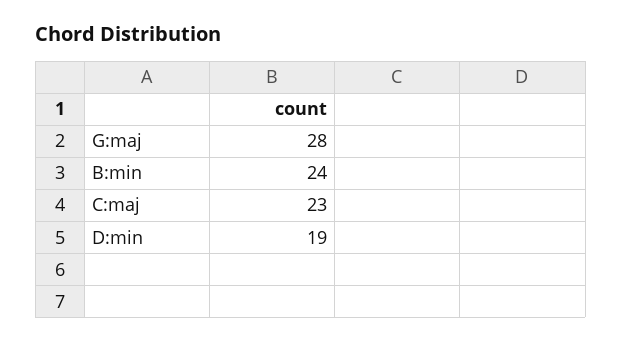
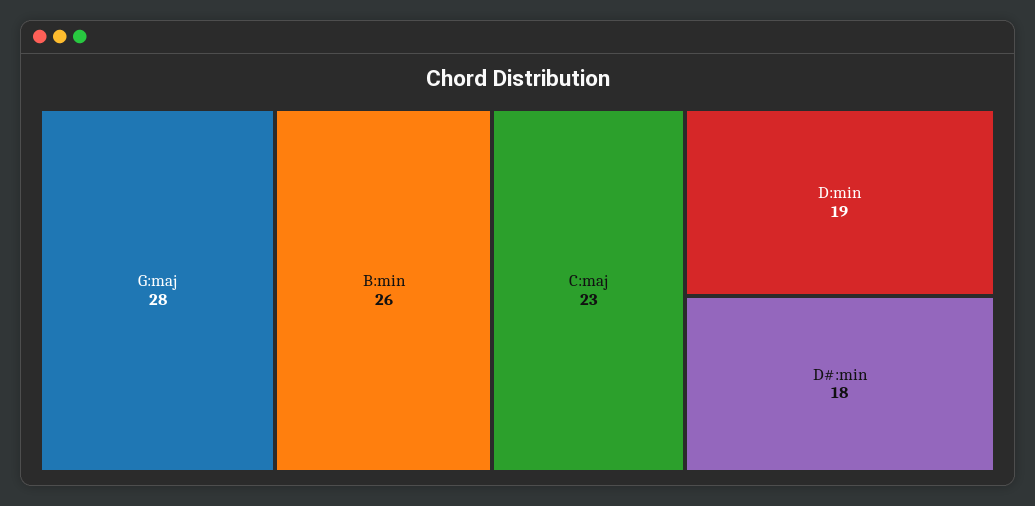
B:min: 24 -> 26
D#:min: none -> 18

